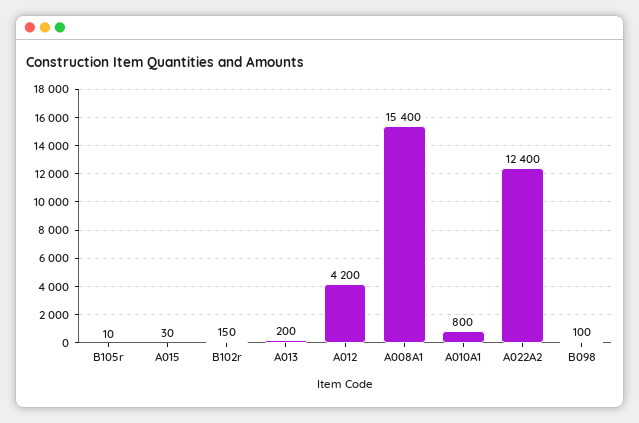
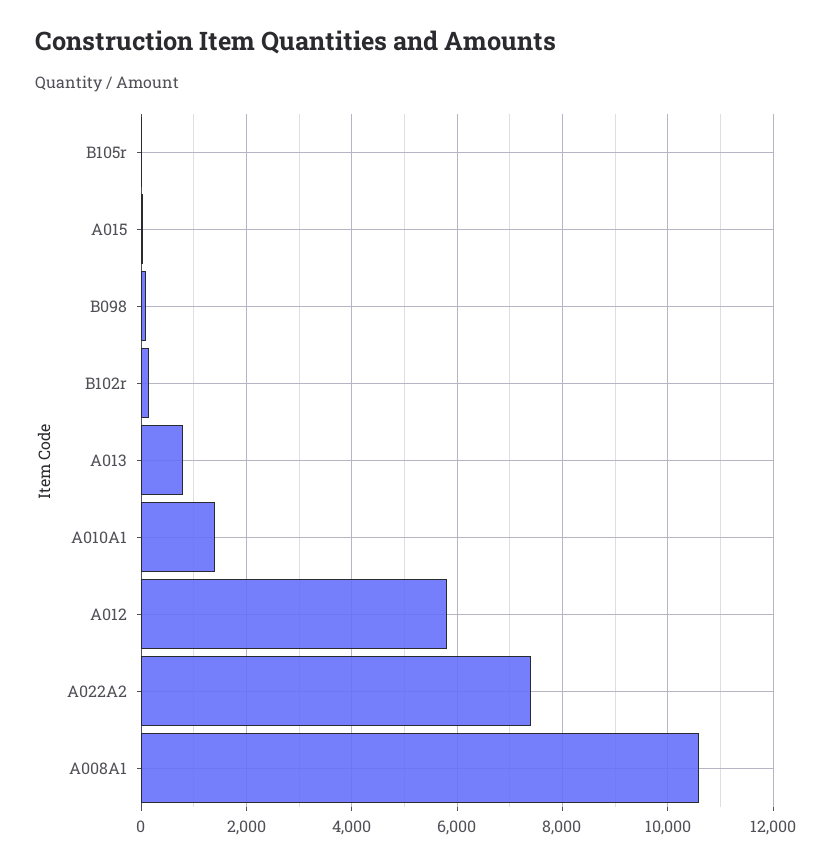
A013: 200 -> 800
A012: 4200 -> 5800
A008A1: 15400 -> 10600
A010A1: 800 -> 1400
A022A2: 12400 -> 7400

